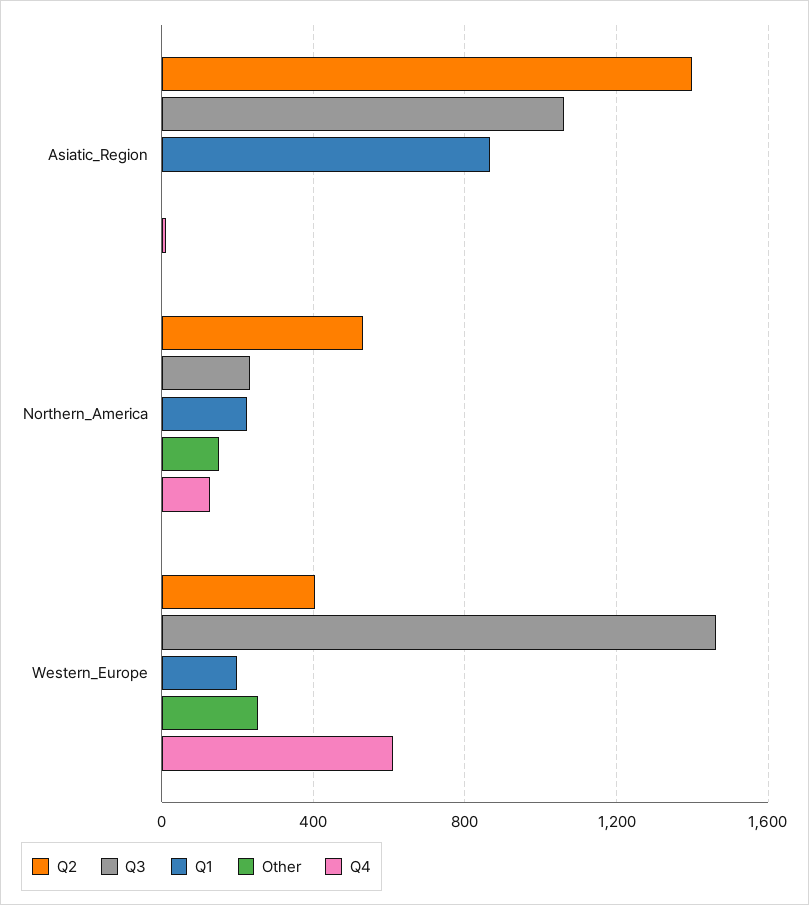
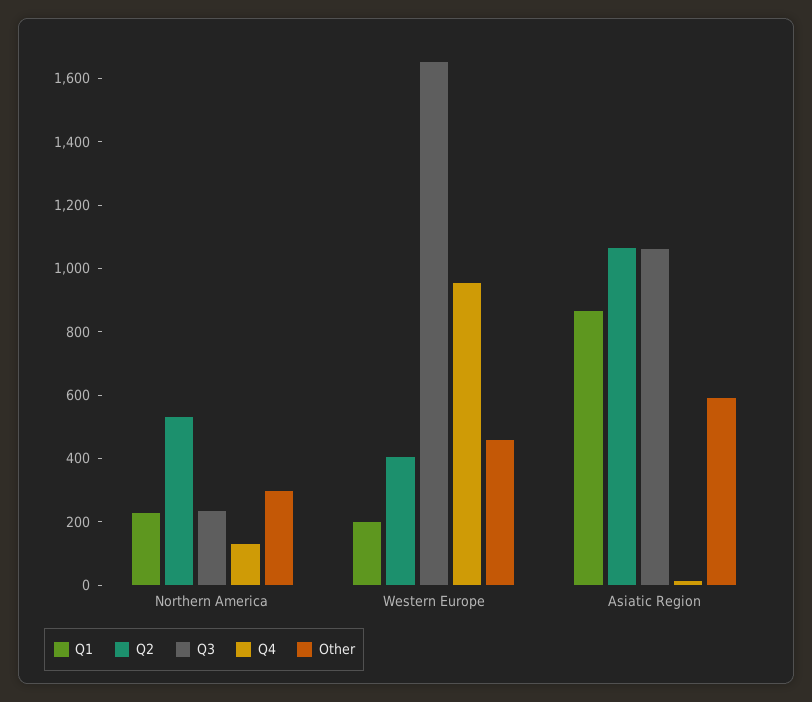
Q2, Asiatic_Region: 1400 -> 1050
Other, Asiatic_Region: 0 -> 600
Other, Northern_America: 150 -> 300
Q3, Western_Europe: 1450 -> 1650
Other, Western_Europe: 250 -> 450
Q4, Western_Europe: 600 -> 950

